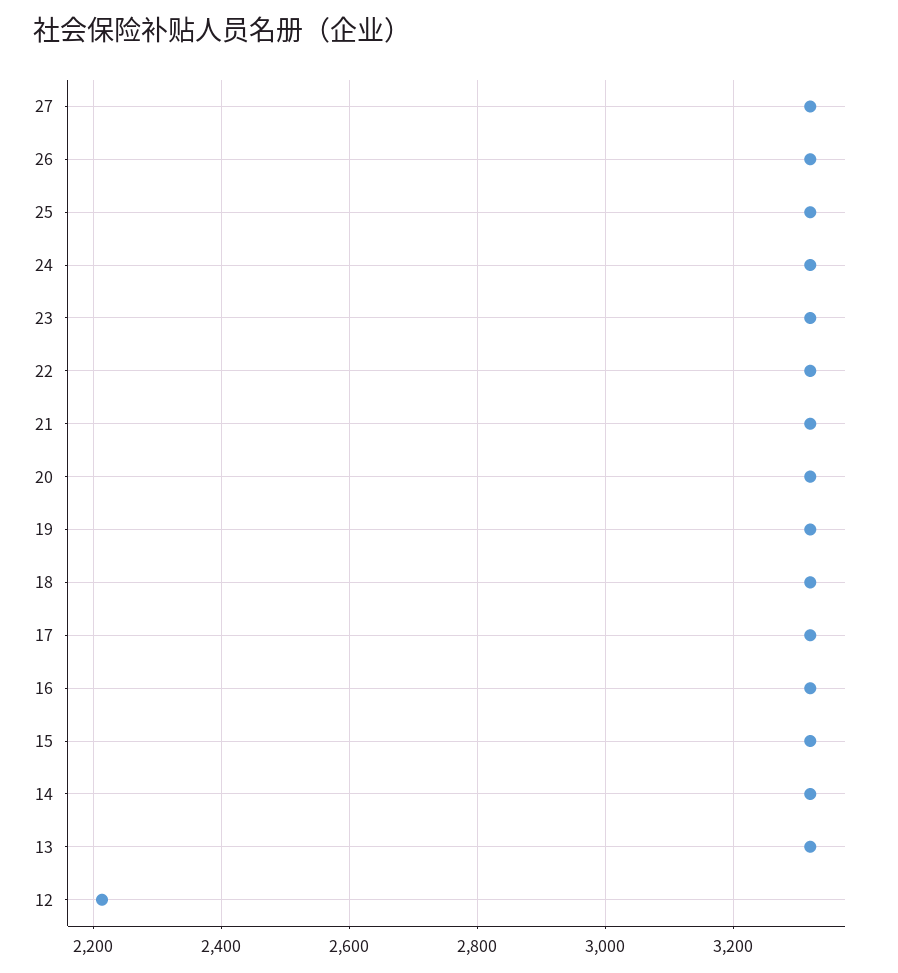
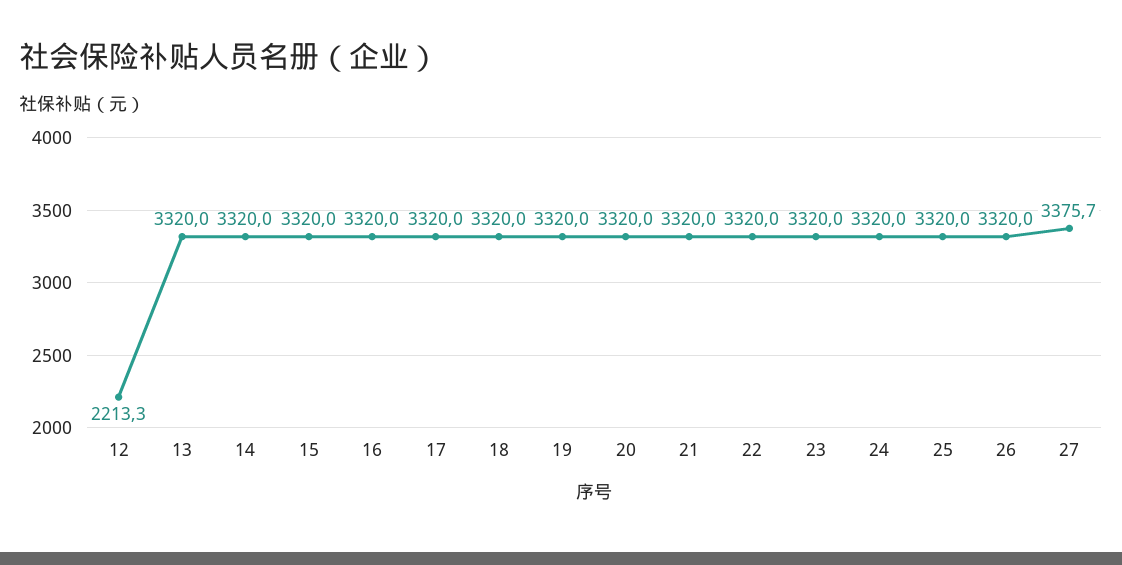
27: 3320 -> 3375.7

